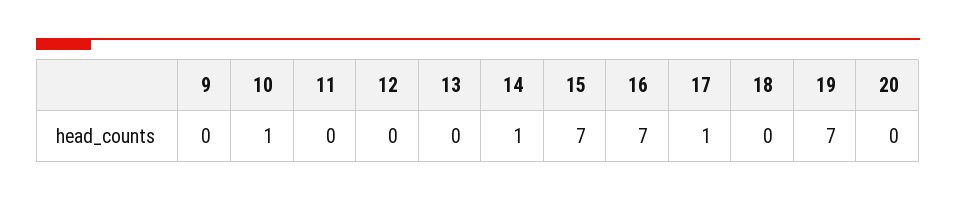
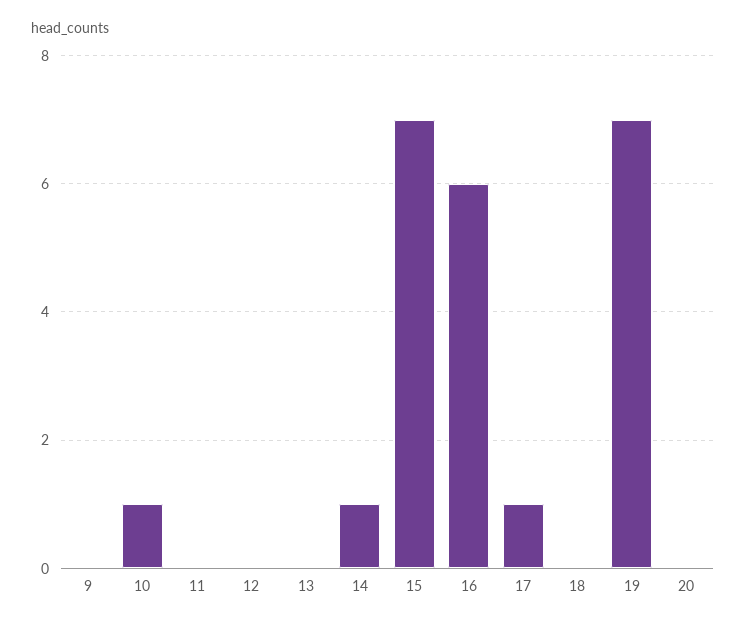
16: 7 -> 6

